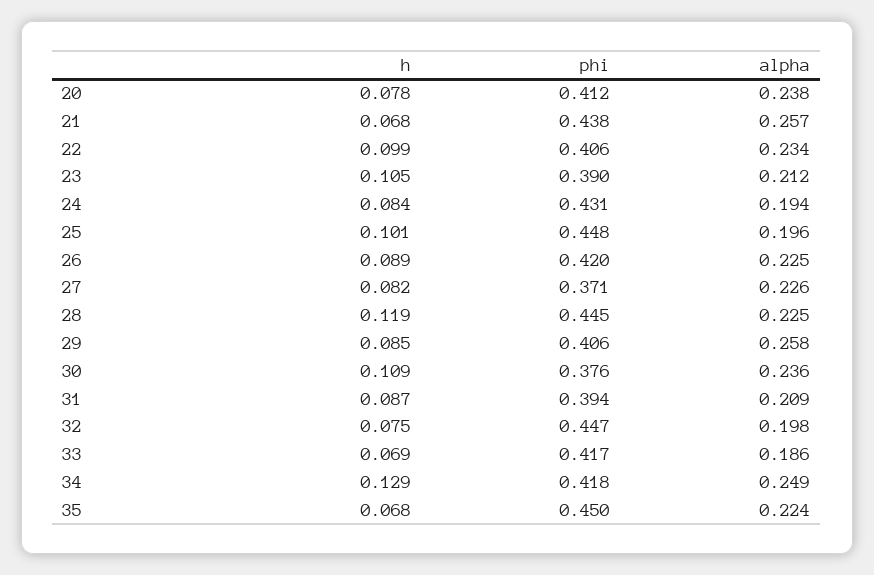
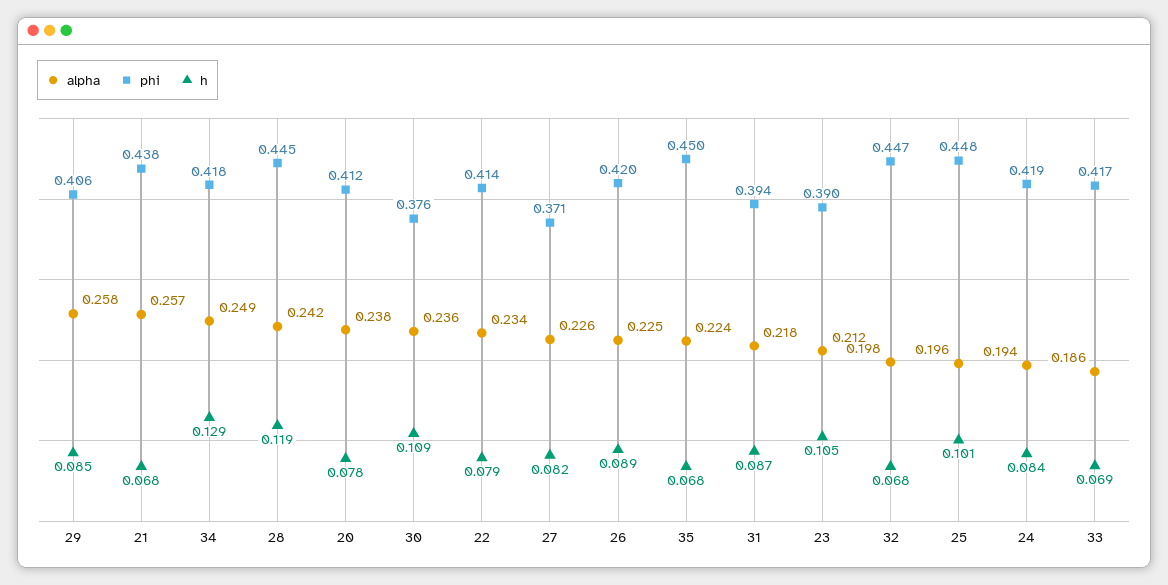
h, 22: 0.099 -> 0.079
phi, 22: 0.406 -> 0.414
phi, 24: 0.431 -> 0.419
alpha, 28: 0.225 -> 0.242
alpha, 31: 0.209 -> 0.218
h, 32: 0.075 -> 0.068

